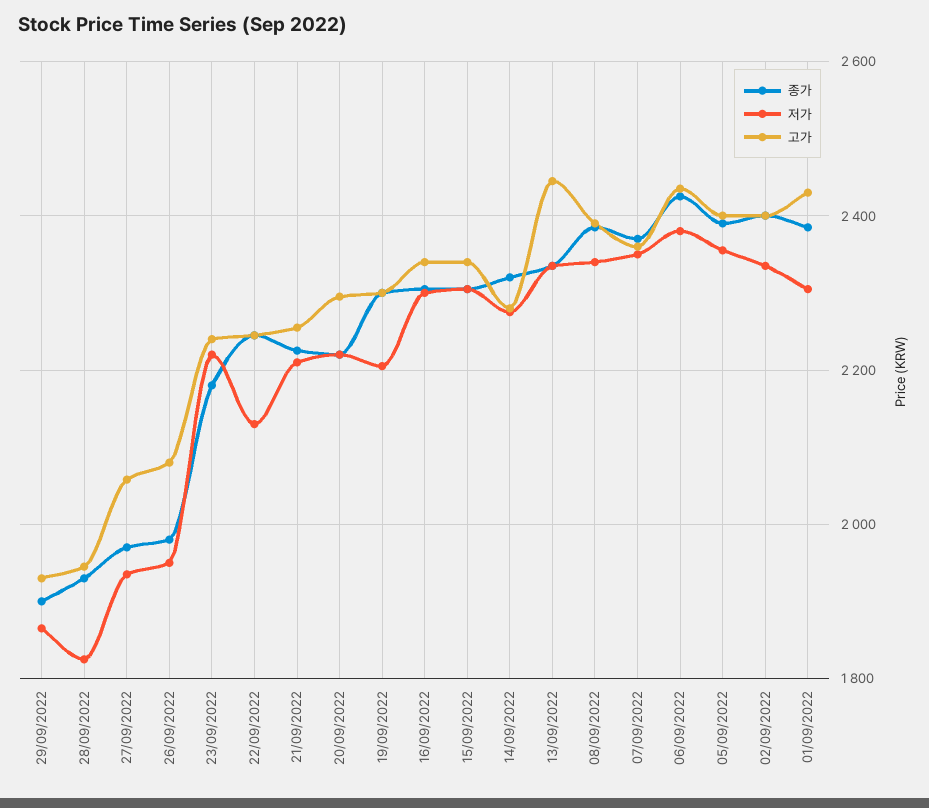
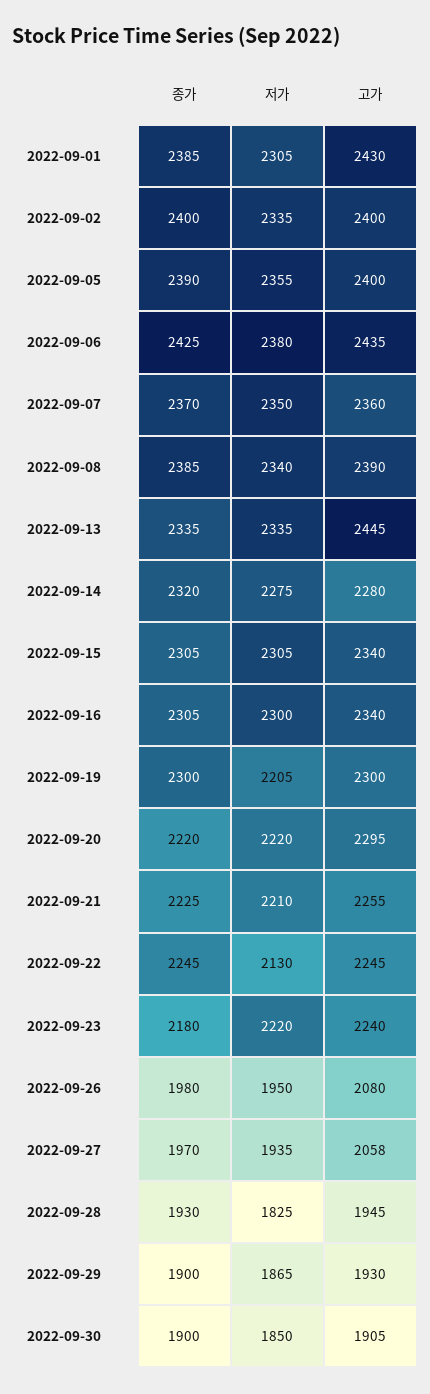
종가, 2022-09-30: none -> 1900
저가, 2022-09-30: none -> 1850
고가, 2022-09-30: none -> 1905

